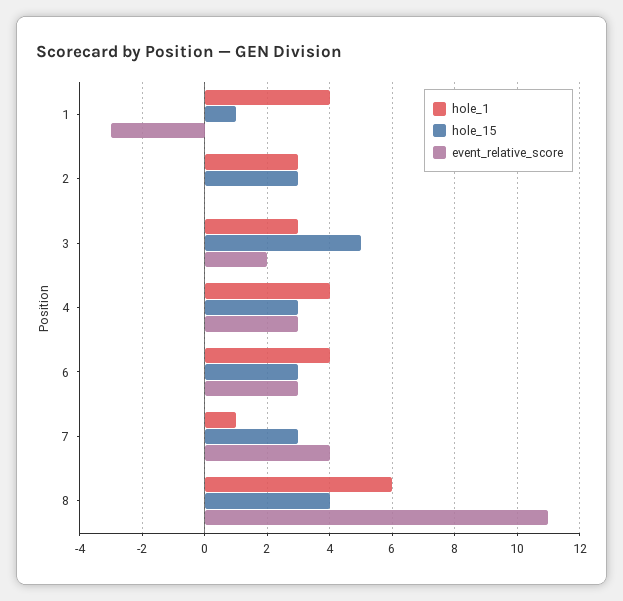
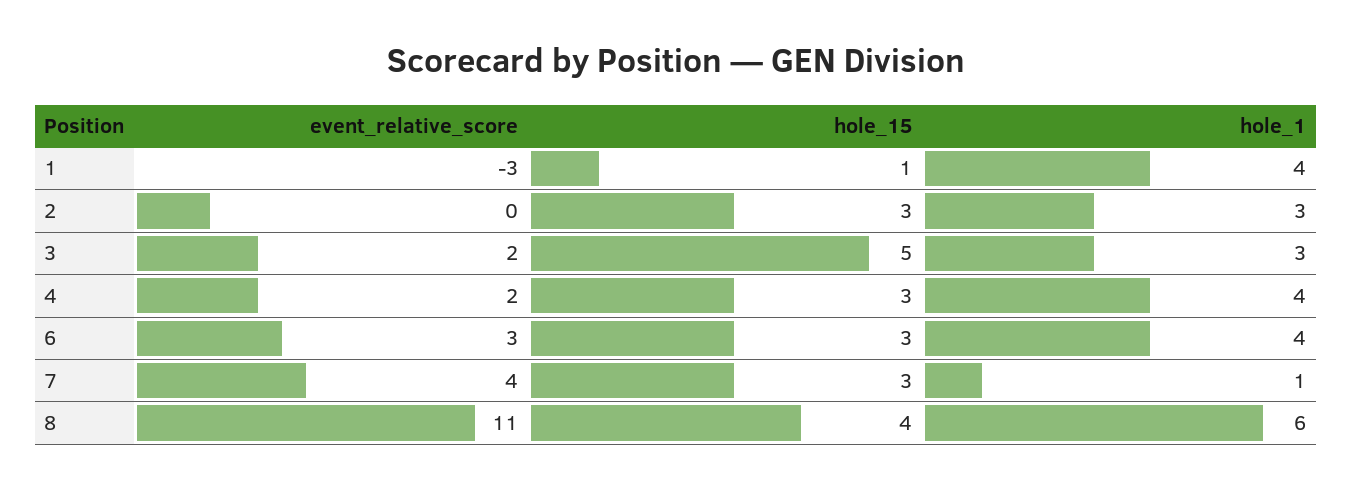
event_relative_score, 4: 3 -> 2

